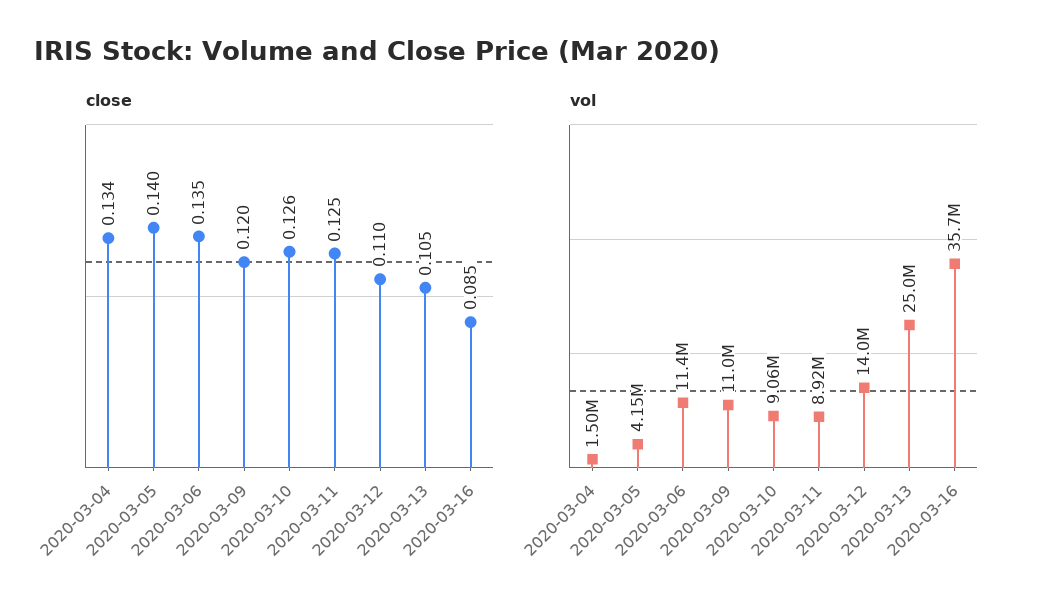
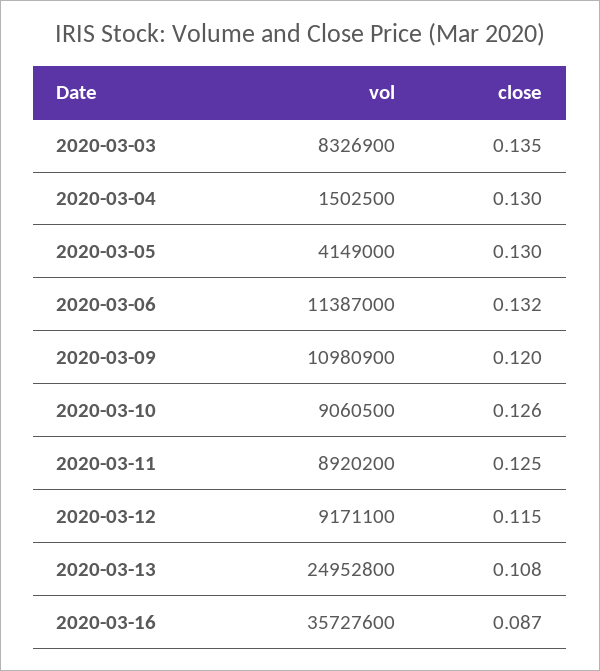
close, 2020-03-04: 0.134 -> 0.13
close, 2020-03-05: 0.14 -> 0.13
close, 2020-03-06: 0.135 -> 0.132
close, 2020-03-12: 0.11 -> 0.115
close, 2020-03-13: 0.105 -> 0.108
close, 2020-03-16: 0.085 -> 0.087
vol, 2020-03-12: 14000000 -> 9171100
vol, 2020-03-03: none -> 8326900
close, 2020-03-03: none -> 0.135

